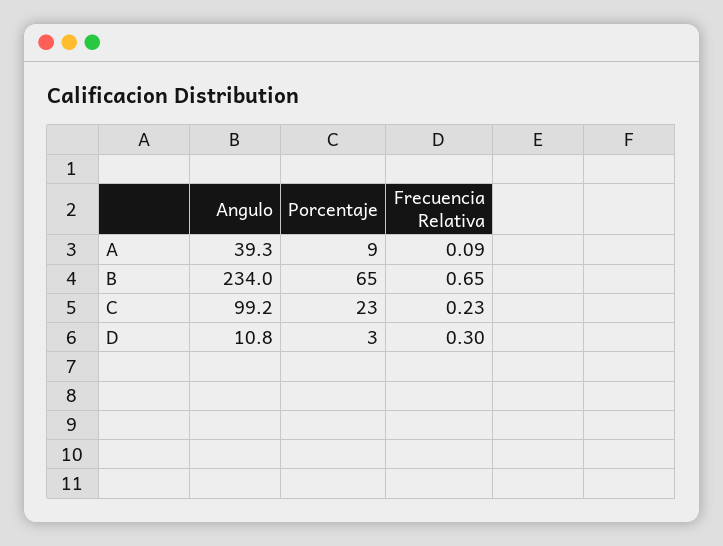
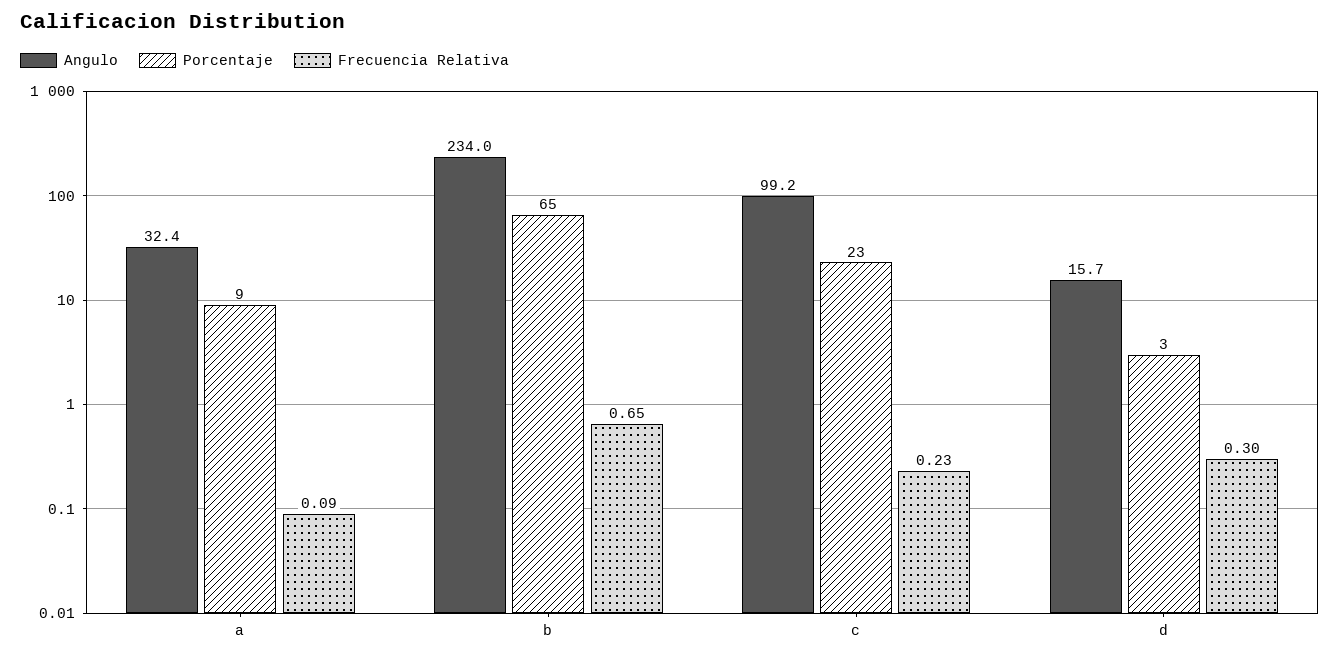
Angulo, A: 39.3 -> 32.4
Angulo, D: 10.8 -> 15.7

